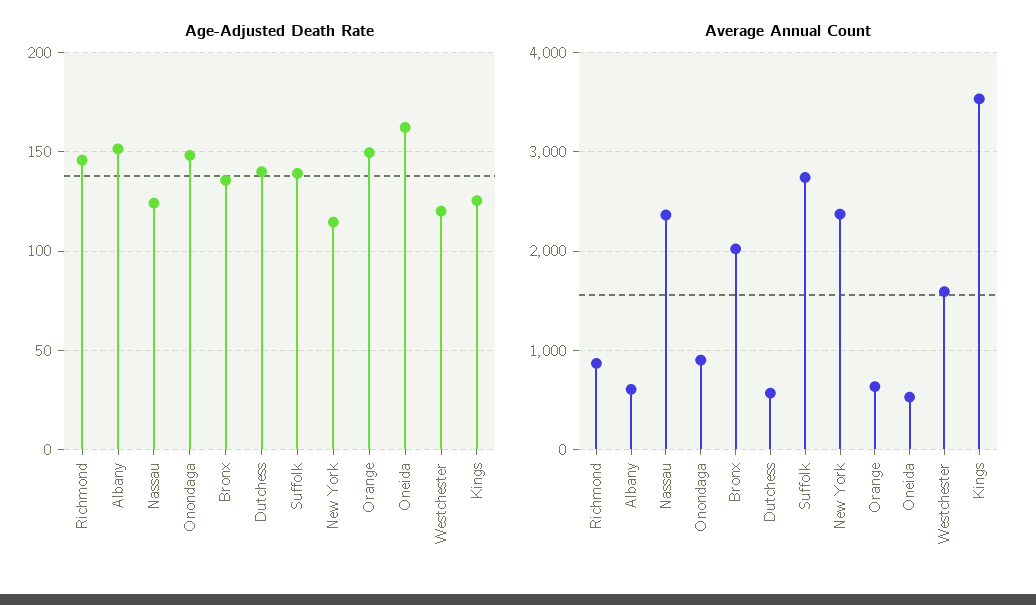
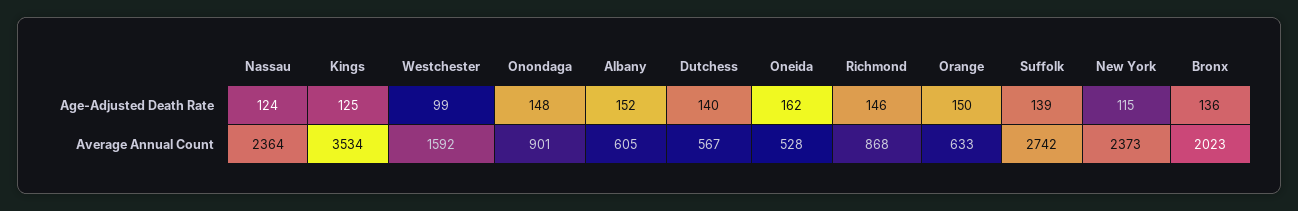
Age-Adjusted Death Rate, Westchester: 120 -> 99

